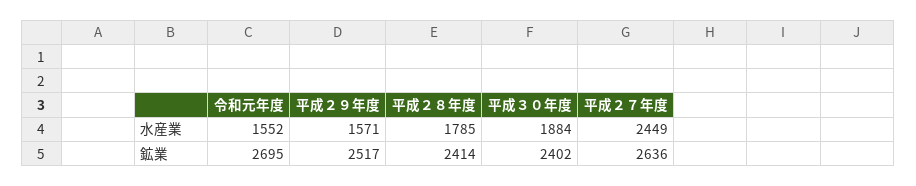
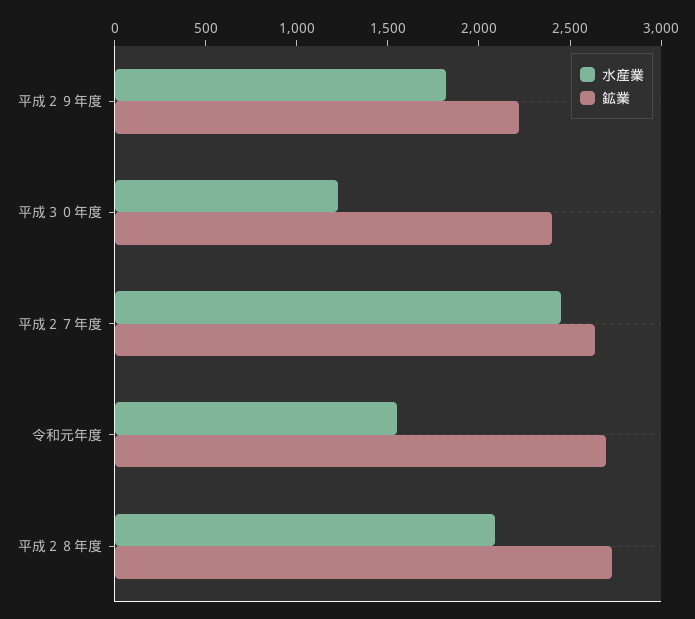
水産業, 平成２９年度: 1571 -> 1800
水産業, 平成２８年度: 1785 -> 2100
水産業, 平成３０年度: 1884 -> 1200
鉱業, 平成２９年度: 2517 -> 2200
鉱業, 平成２８年度: 2414 -> 2700

